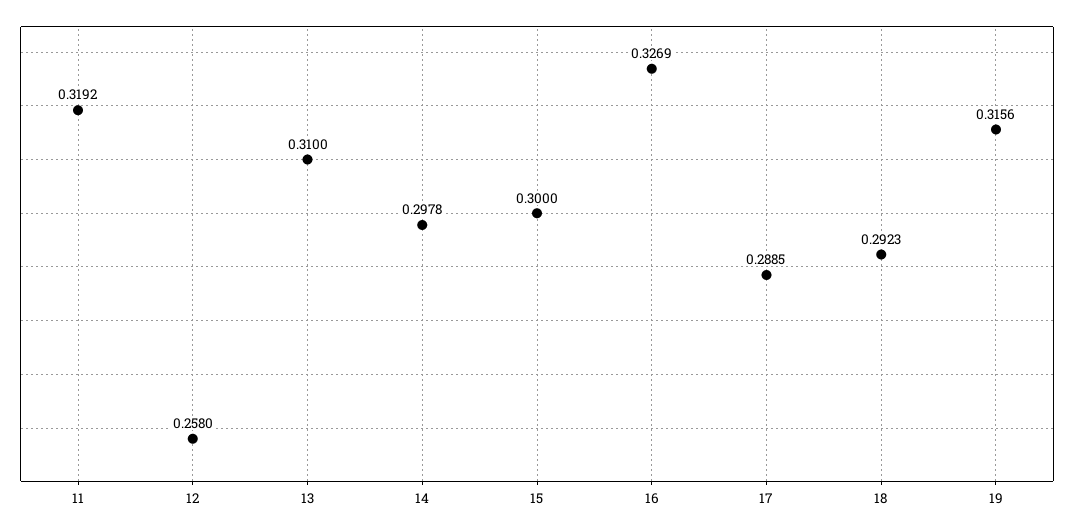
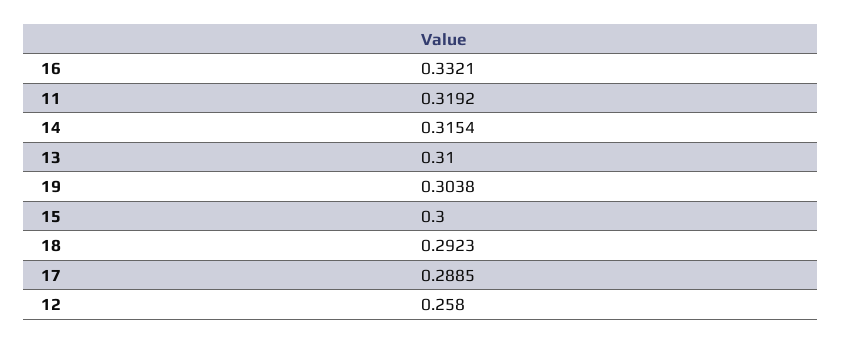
14: 0.2978 -> 0.3154
16: 0.3269 -> 0.3321
19: 0.3156 -> 0.3038

